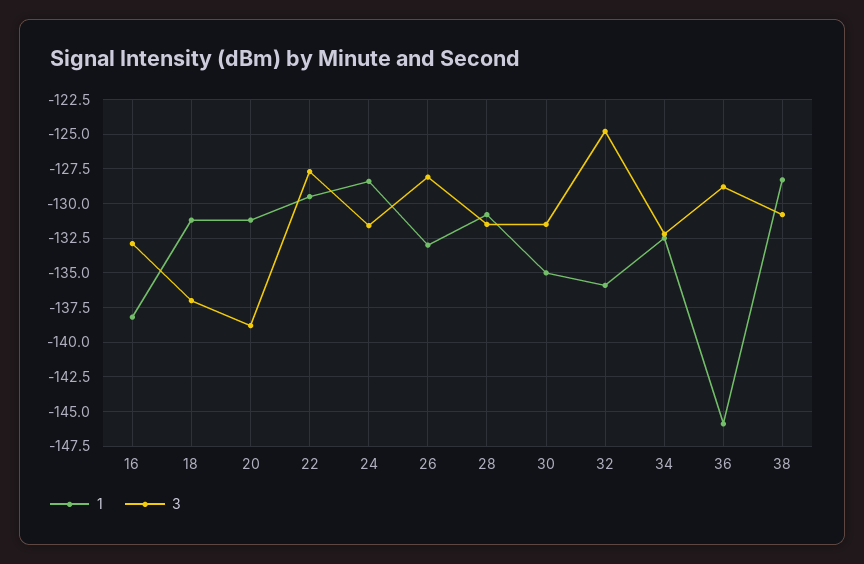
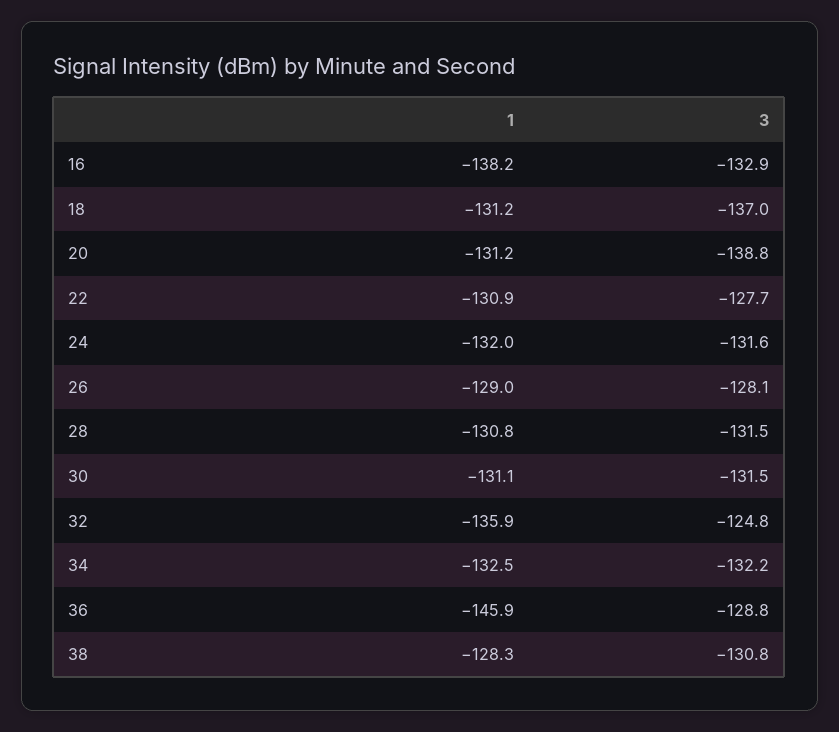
1, 22: -129.5 -> -130.9
1, 24: -128.5 -> -132
1, 26: -133 -> -129
1, 30: -135 -> -131.1

